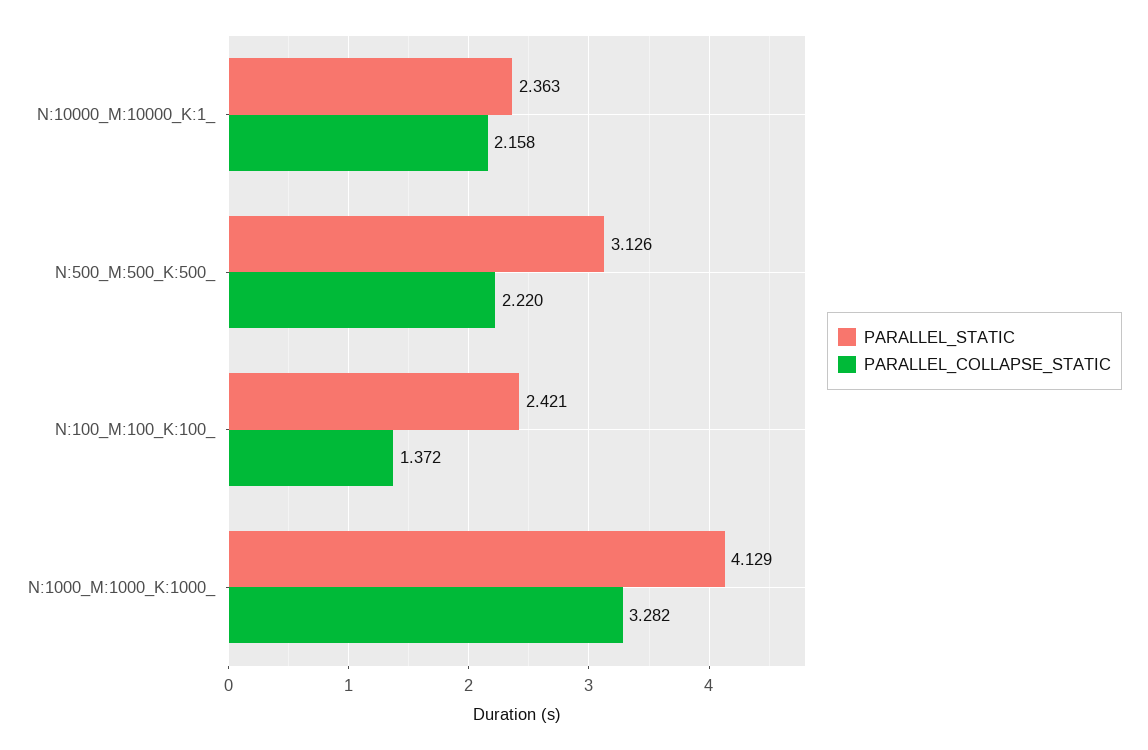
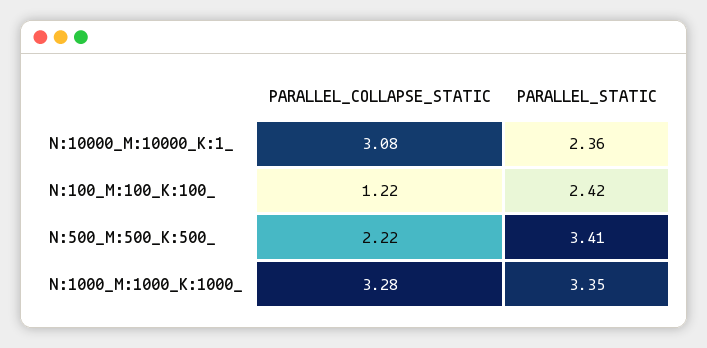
PARALLEL_COLLAPSE_STATIC, N:10000_M:10000_K:1_: 2.158 -> 3.08
PARALLEL_STATIC, N:500_M:500_K:500_: 3.126 -> 3.41
PARALLEL_COLLAPSE_STATIC, N:100_M:100_K:100_: 1.372 -> 1.22
PARALLEL_STATIC, N:1000_M:1000_K:1000_: 4.129 -> 3.35

